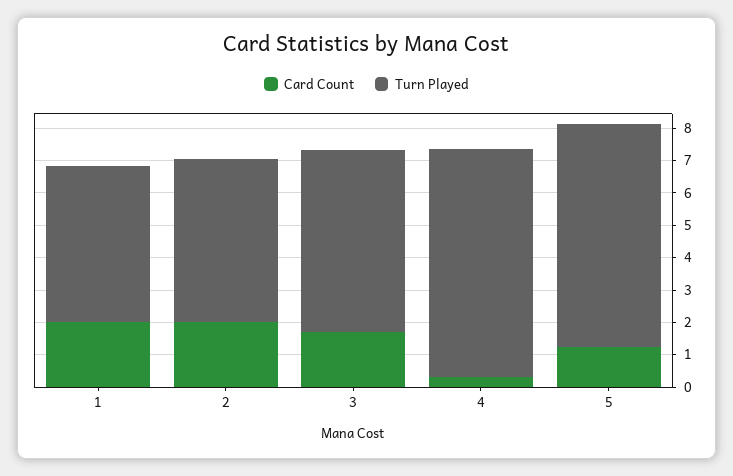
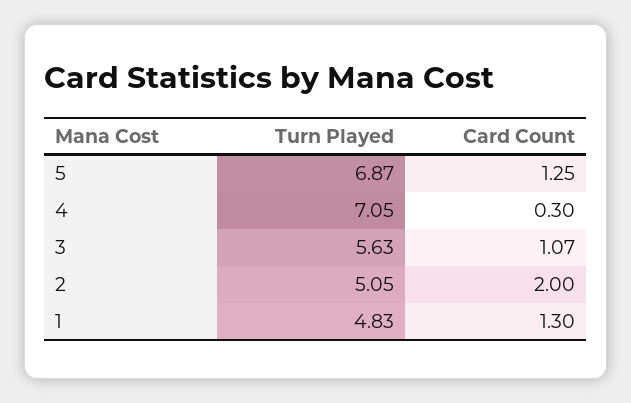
Card Count, 1: 2 -> 1.3
Card Count, 3: 1.75 -> 1.07

